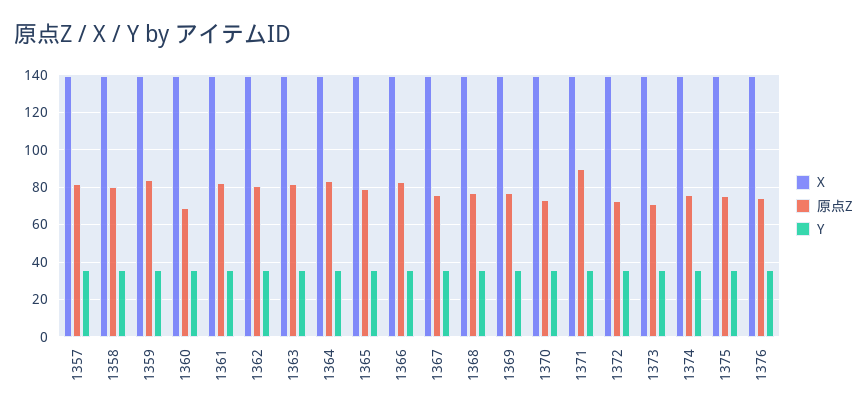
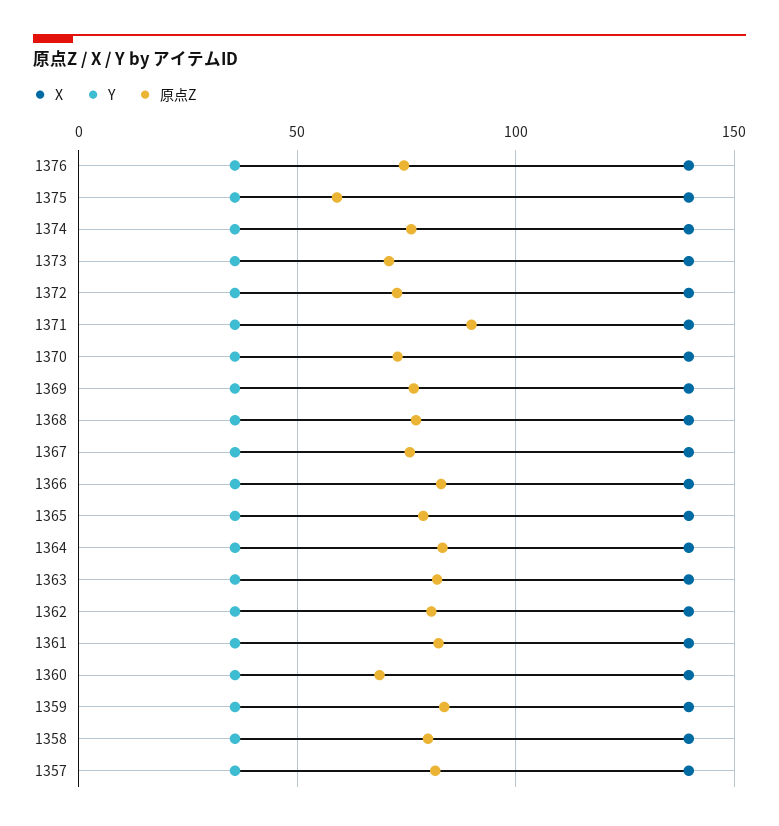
原点Z, 1375: 75 -> 60

